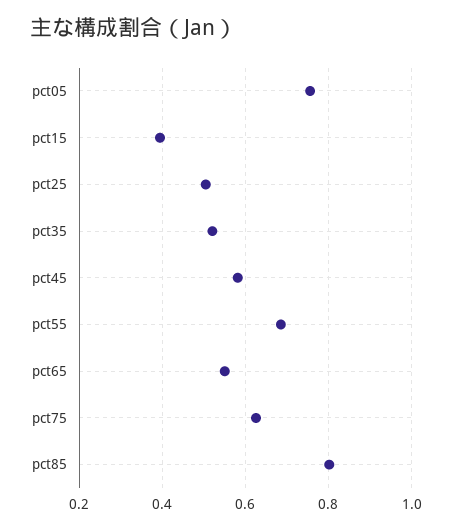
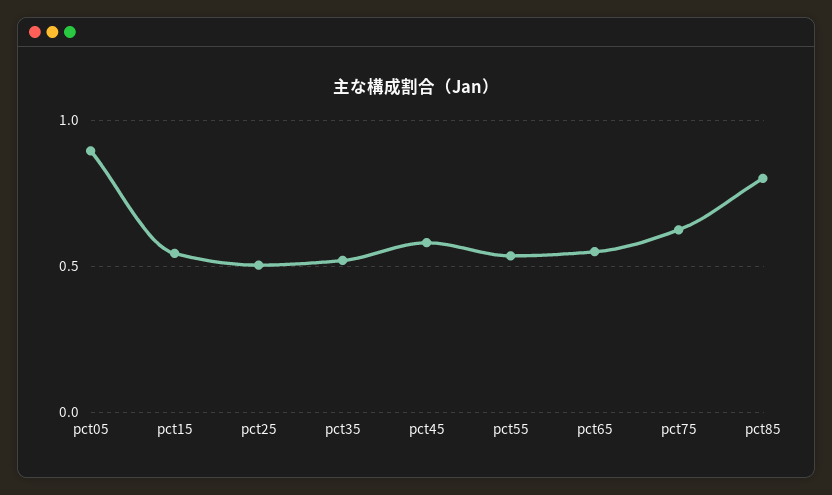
pct05: 0.76 -> 0.9
pct15: 0.4 -> 0.55
pct55: 0.68 -> 0.55

